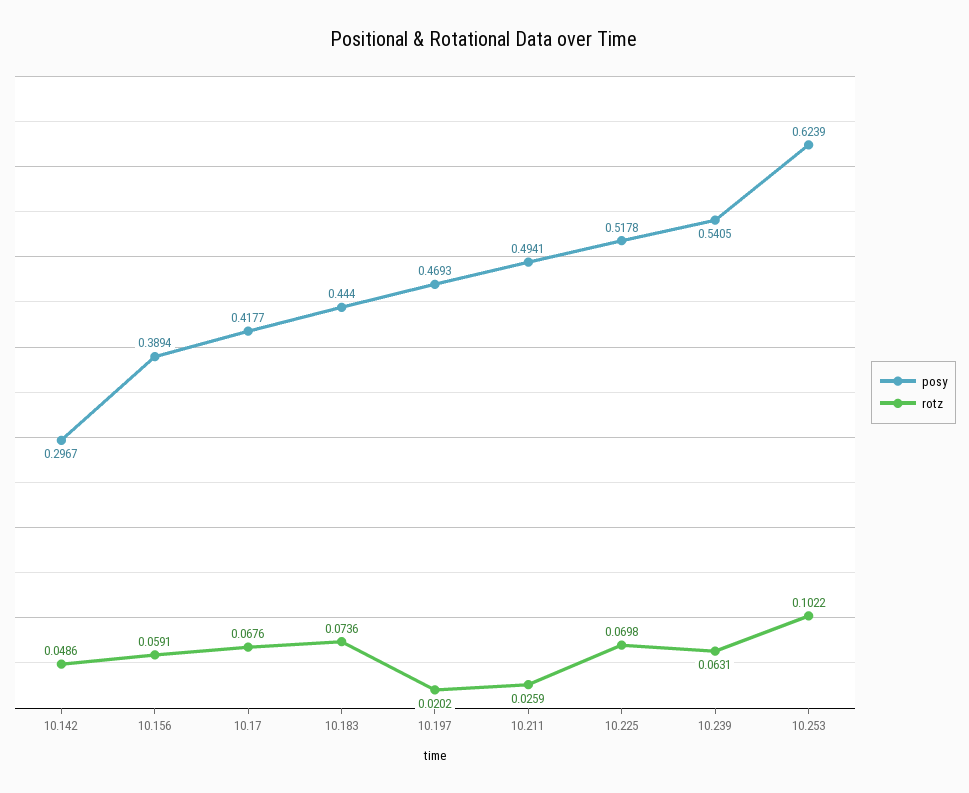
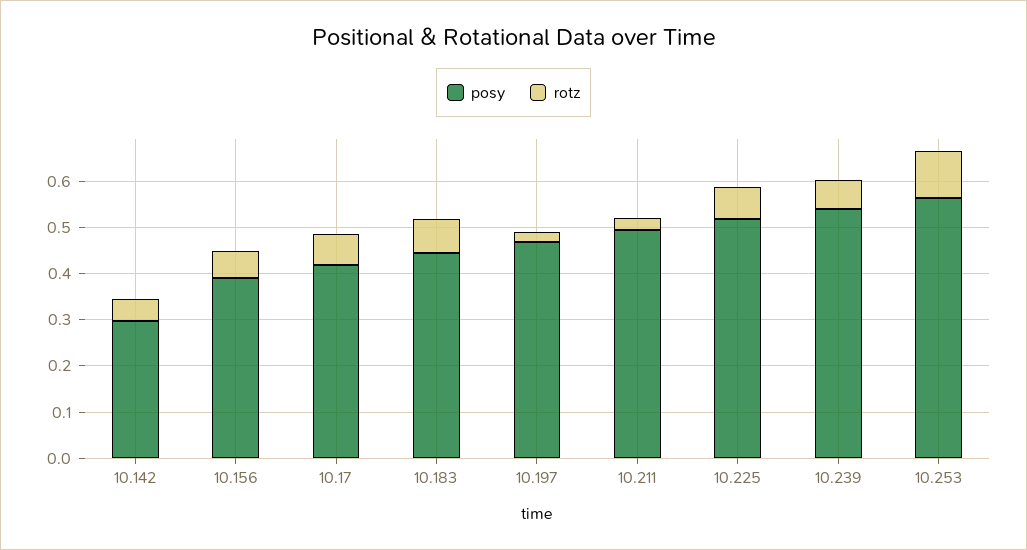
posy, 10.253: 0.6239 -> 0.56

